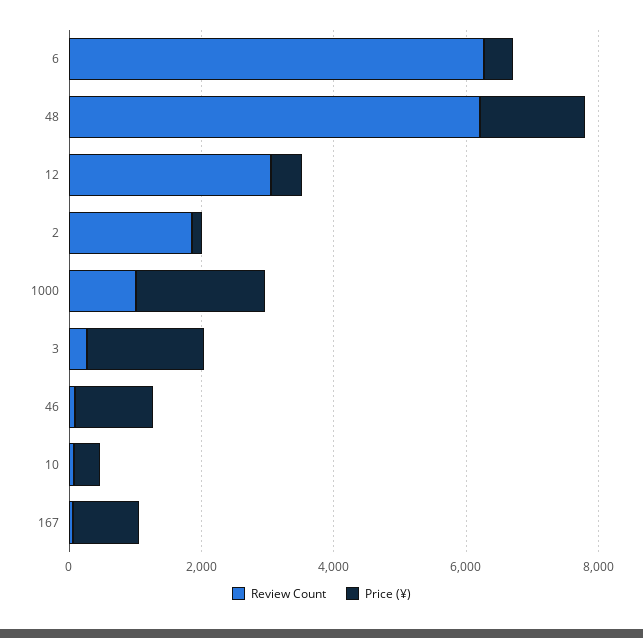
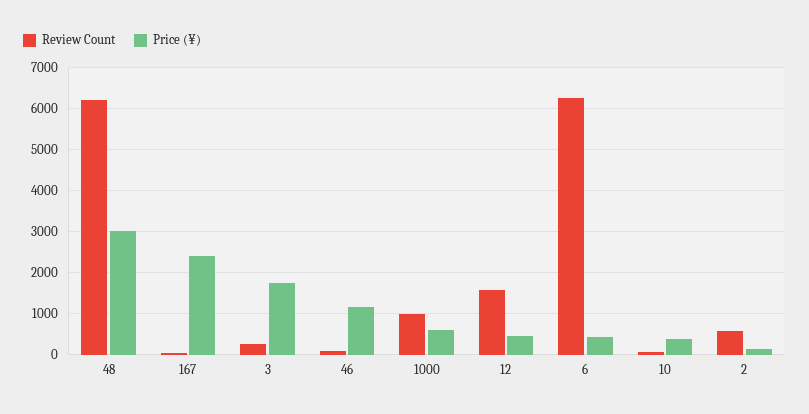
Price (¥), 48: 1500 -> 3000
Review Count, 12: 3000 -> 1600
Review Count, 2: 2000 -> 600
Price (¥), 1000: 2000 -> 600
Price (¥), 167: 1000 -> 2400

